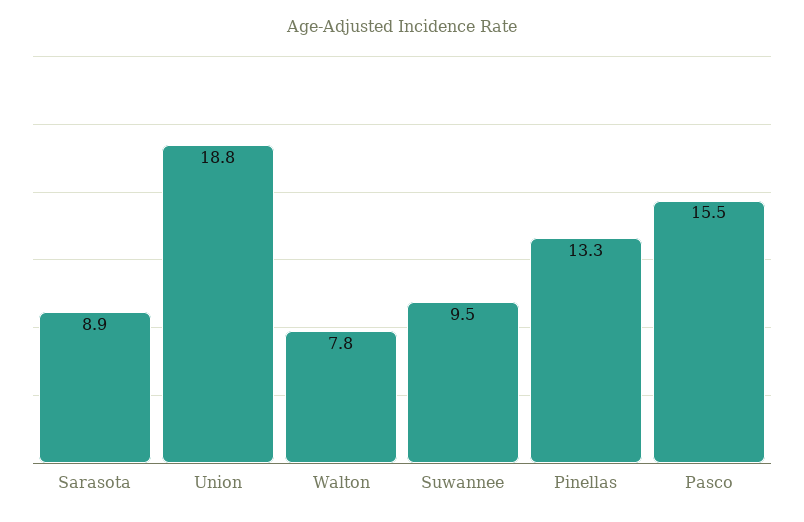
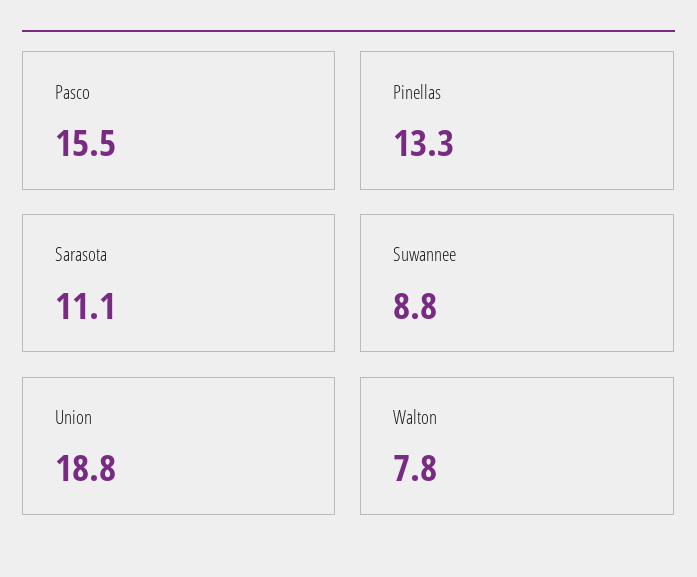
Sarasota: 8.9 -> 11.1
Suwannee: 9.5 -> 8.8

